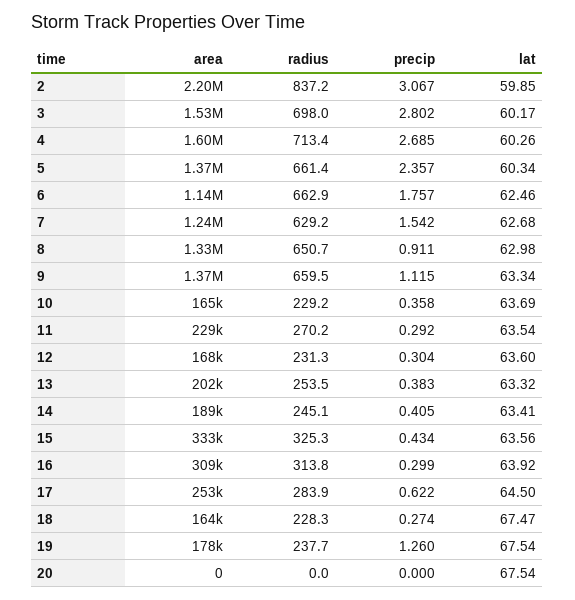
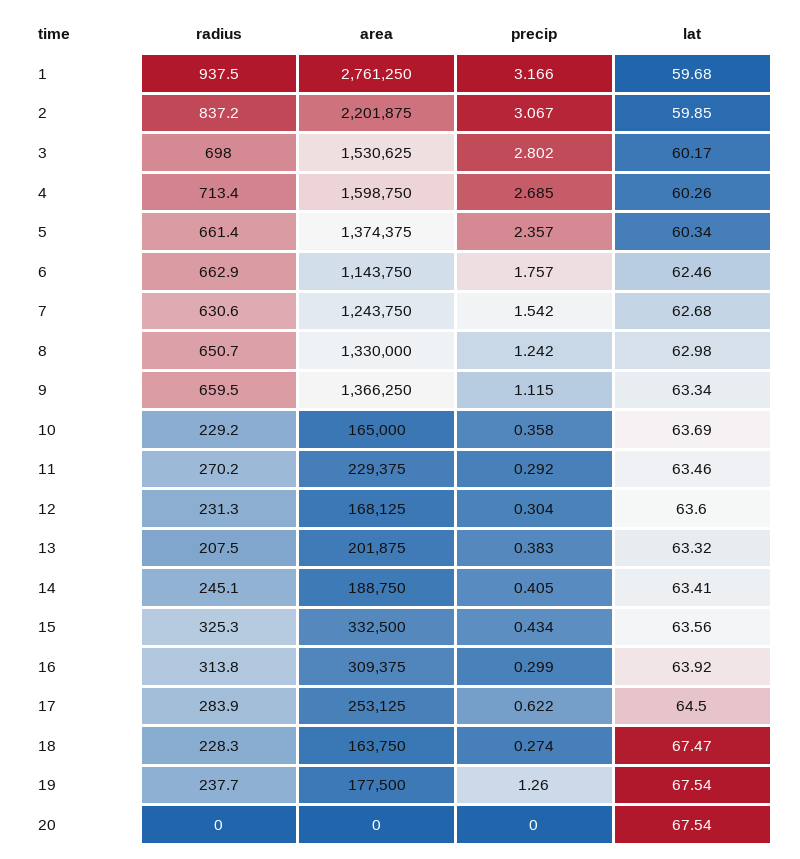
radius, 7: 629.2 -> 630.6
precip, 8: 0.911 -> 1.242
lat, 11: 63.54 -> 63.46
radius, 13: 253.5 -> 207.5
radius, 1: none -> 937.5
area, 1: none -> 2761250
precip, 1: none -> 3.166
lat, 1: none -> 59.68

